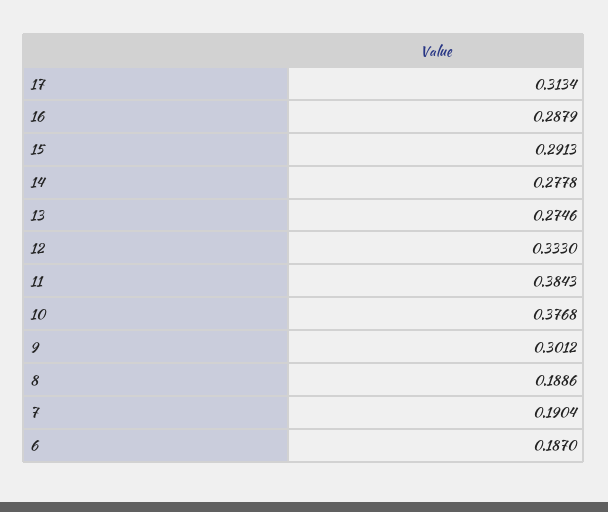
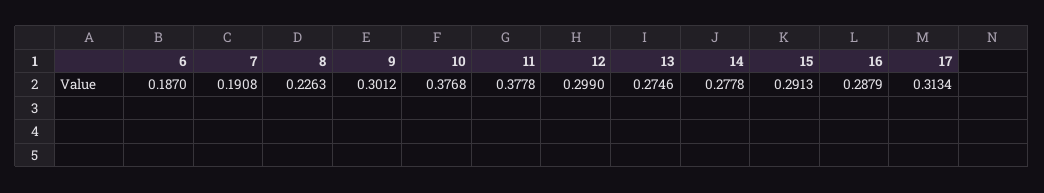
12: 0.333 -> 0.299
11: 0.3843 -> 0.3778
8: 0.1886 -> 0.2263
7: 0.1904 -> 0.1908

